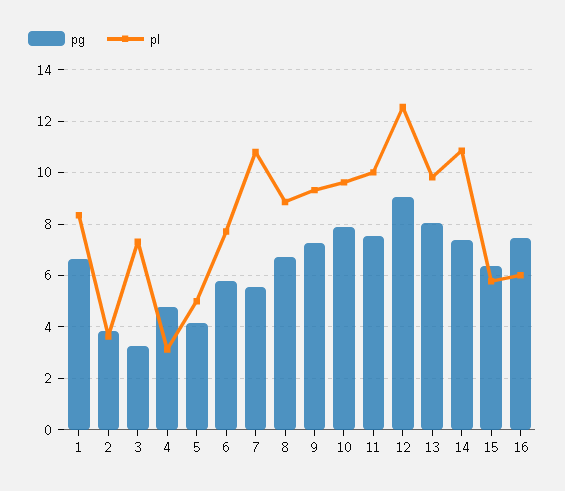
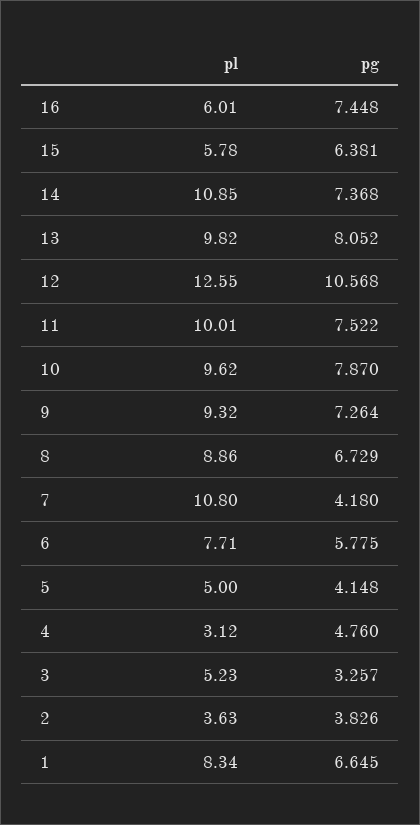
pl, 3: 7.25 -> 5.23
pg, 7: 5.5 -> 4.18
pg, 12: 9 -> 10.568

